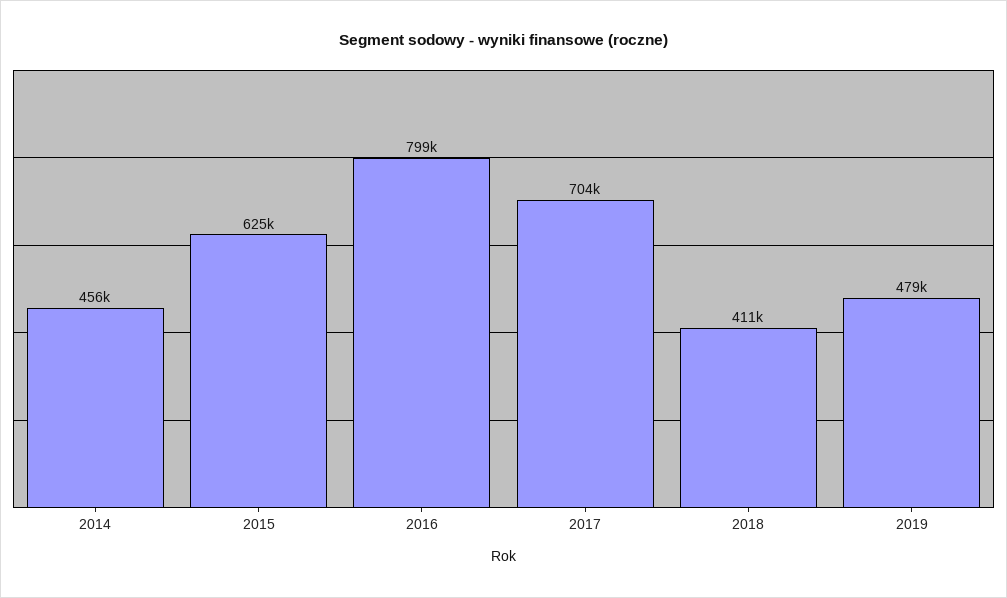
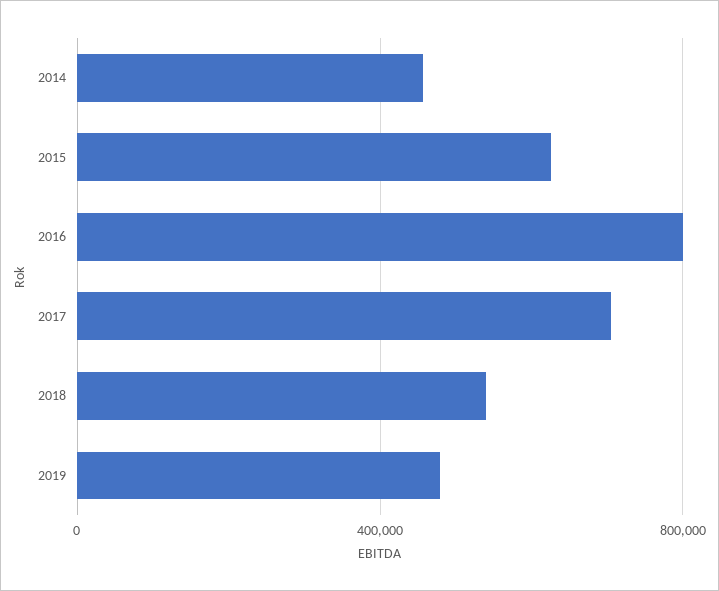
2018: 411000 -> 550000

